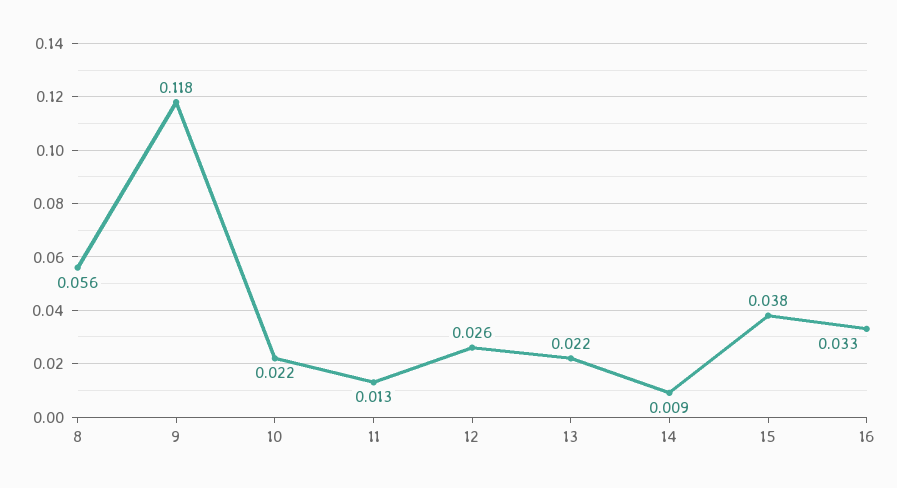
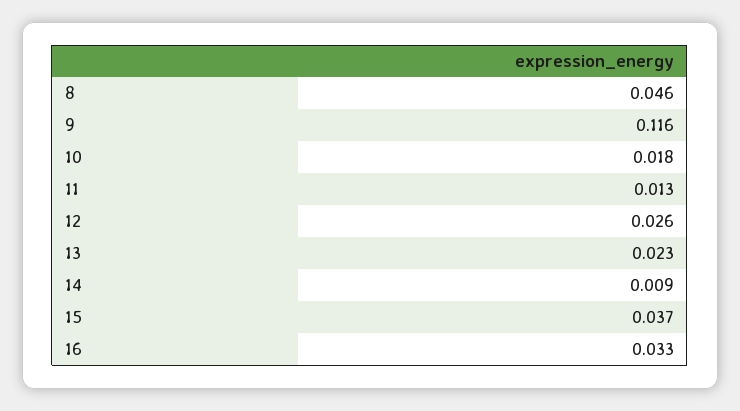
8: 0.056 -> 0.046
9: 0.118 -> 0.116
10: 0.022 -> 0.018
13: 0.022 -> 0.023
15: 0.038 -> 0.037

